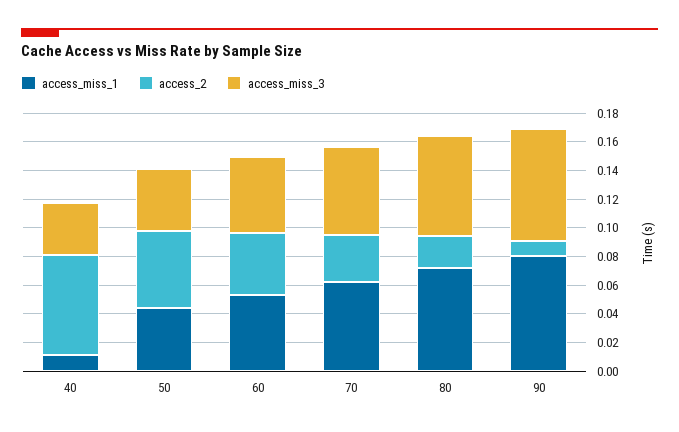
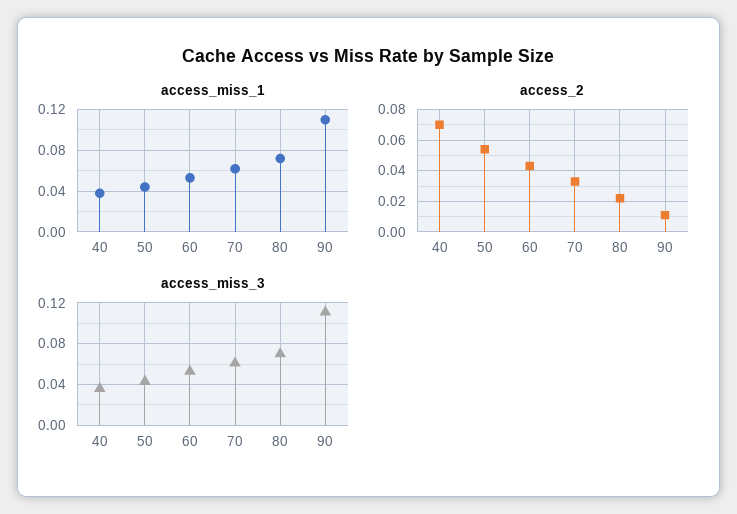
access_miss_1, 40: 0.01 -> 0.04
access_miss_1, 90: 0.08 -> 0.11
access_miss_3, 90: 0.08 -> 0.11

